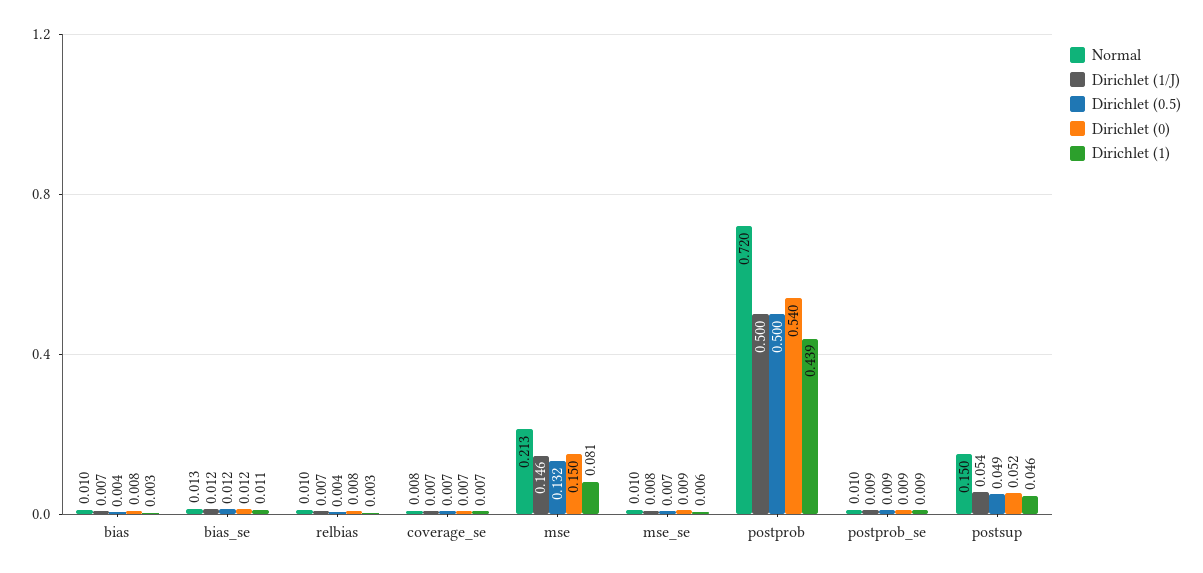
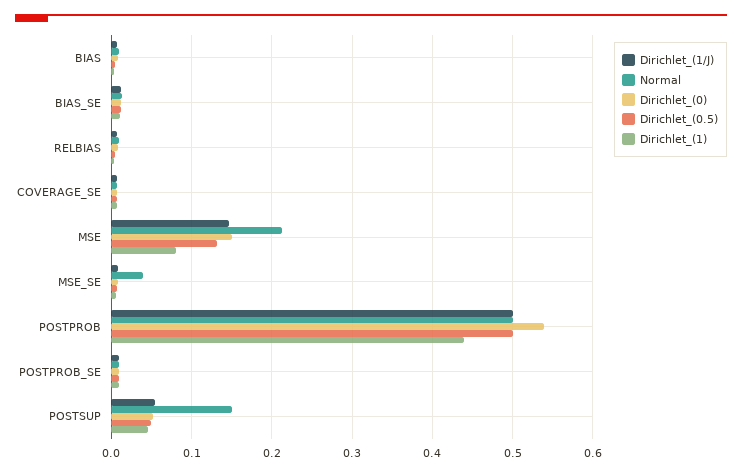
Normal, mse_se: 0.01 -> 0.04
Normal, postprob: 0.72 -> 0.5

